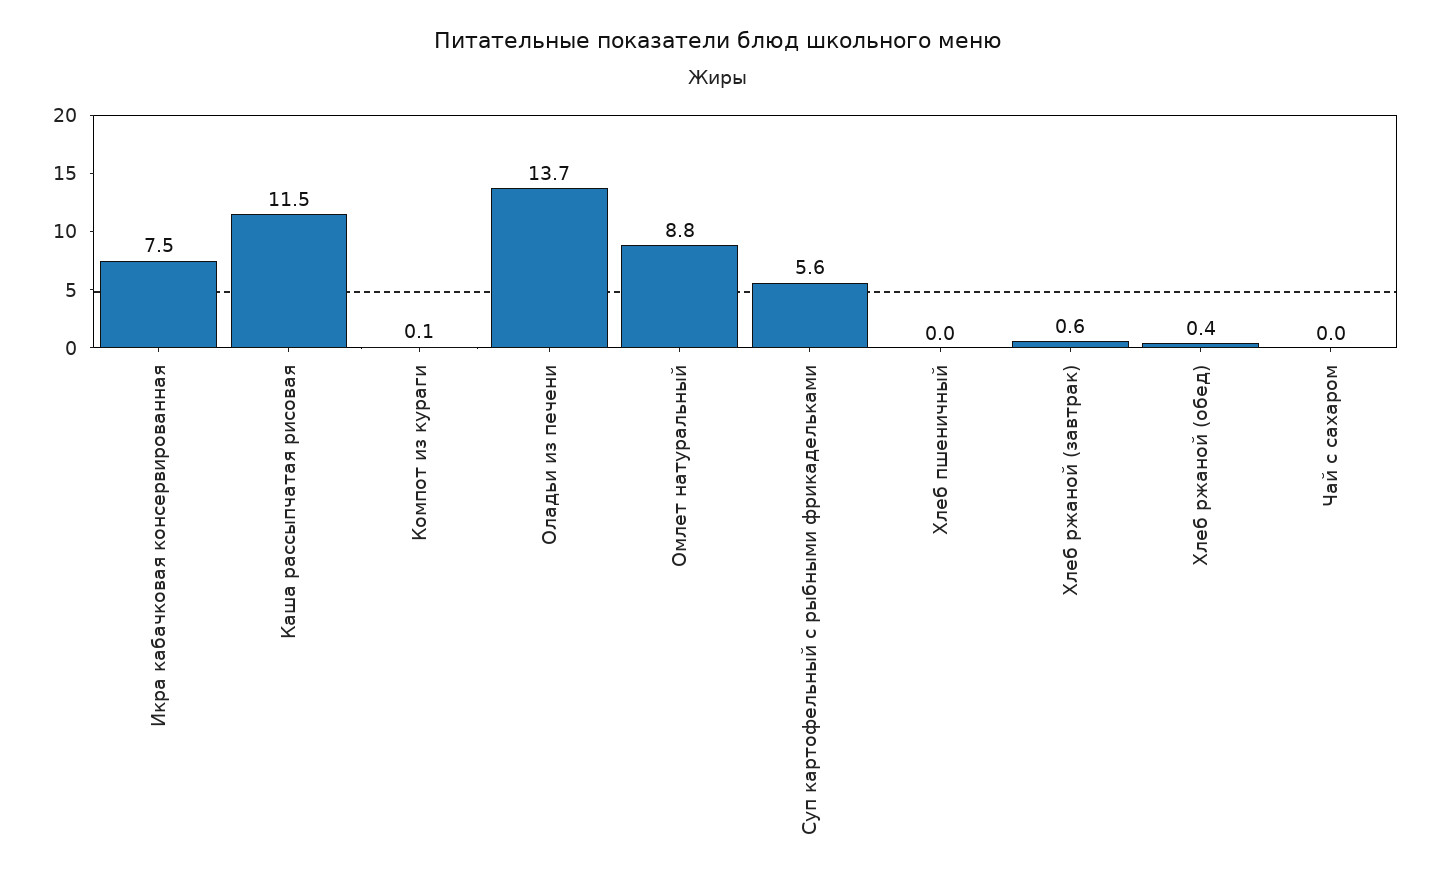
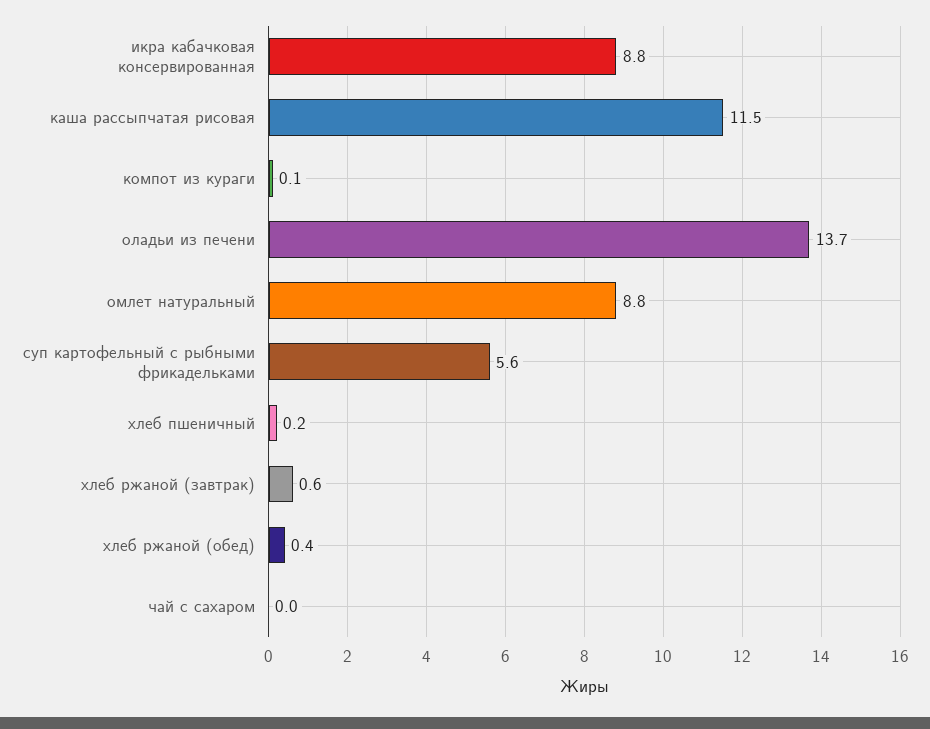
Икра кабачковая консервированная: 7.5 -> 8.8
Хлеб пшеничный: 0 -> 0.2

